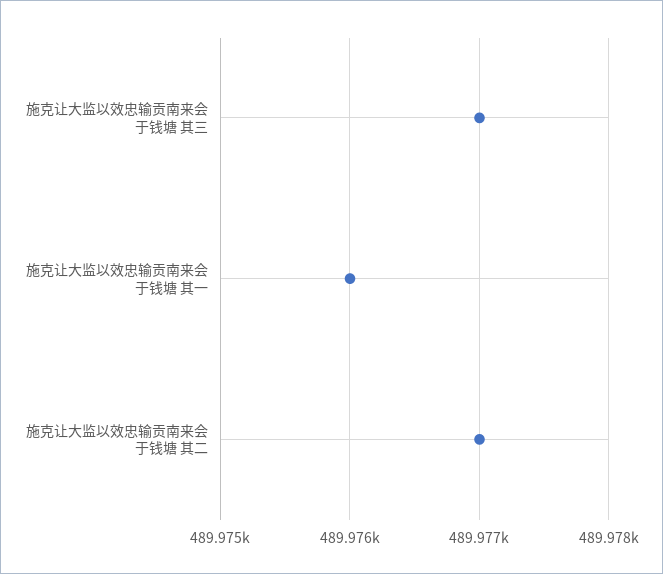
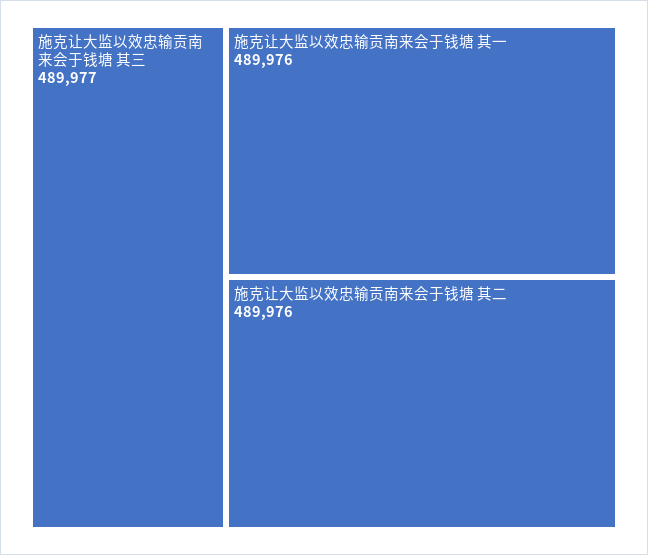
施克让大监以效忠输贡南来会于钱塘 其二: 489977 -> 489976

